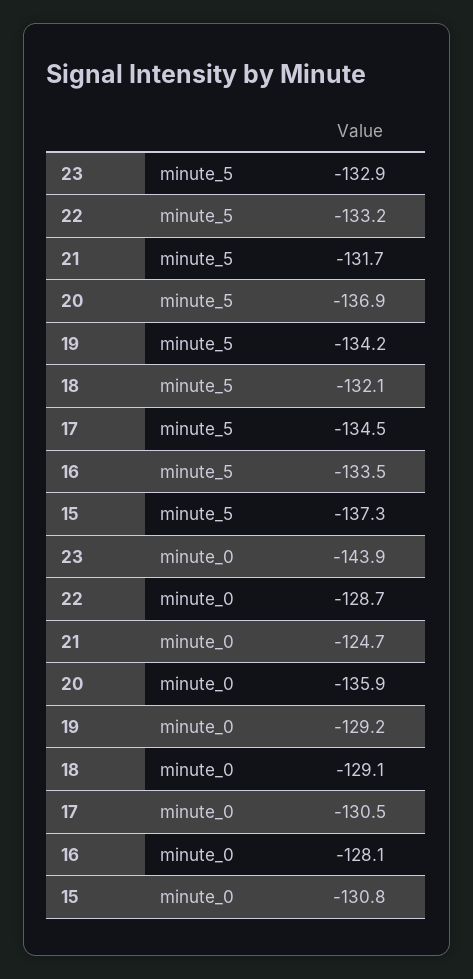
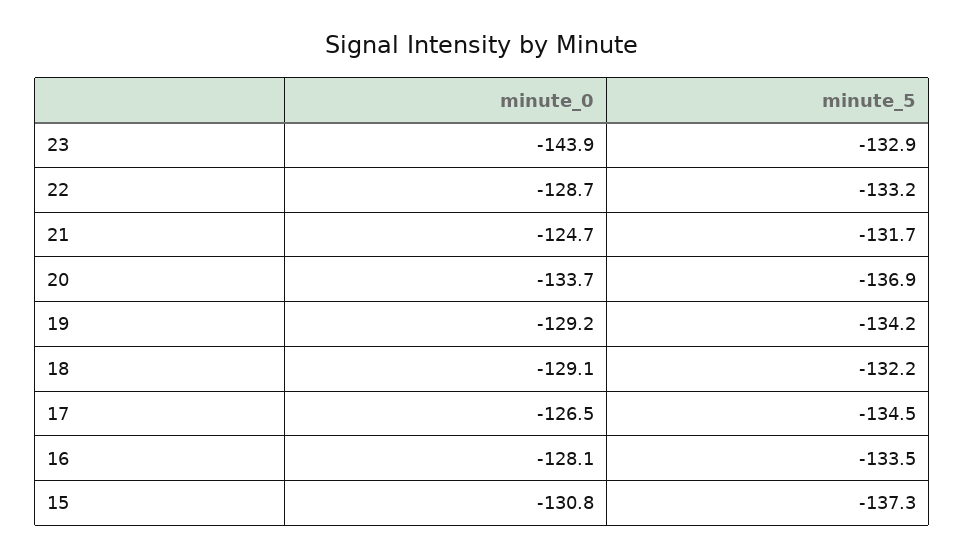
18, minute_5: -132.1 -> -132.2
20, minute_0: -135.9 -> -133.7
17, minute_0: -130.5 -> -126.5

